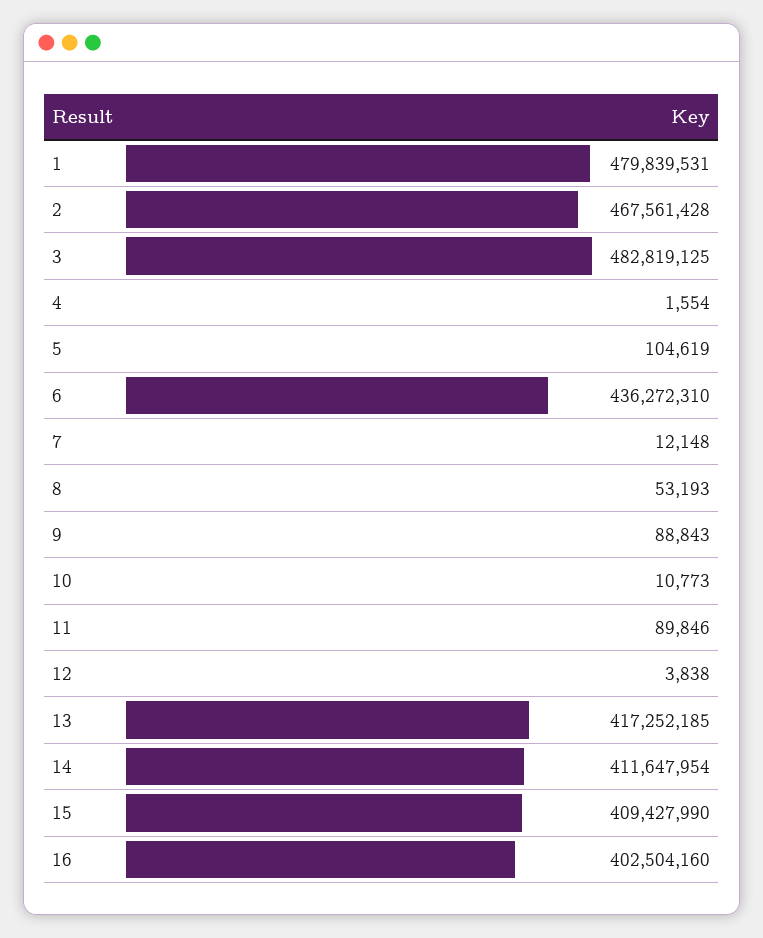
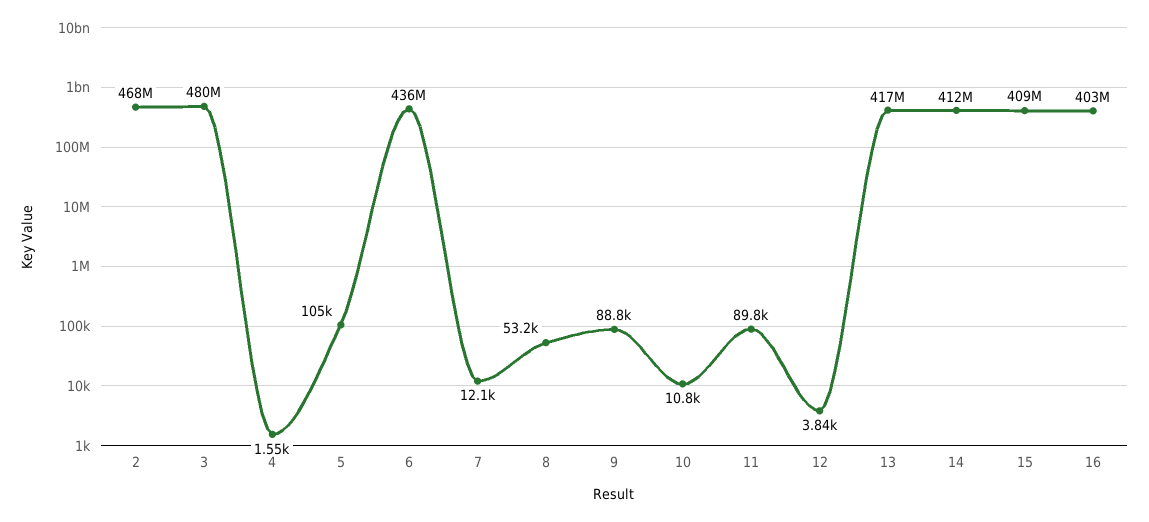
1: 479839531 -> none
3: 482819125 -> 480000000

